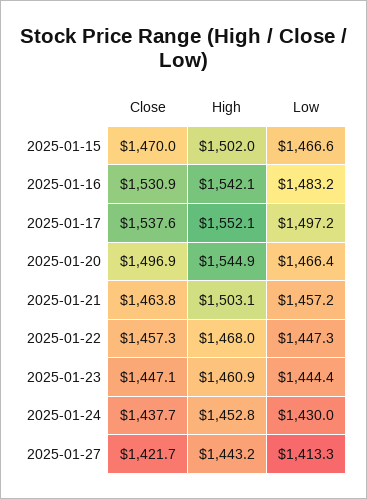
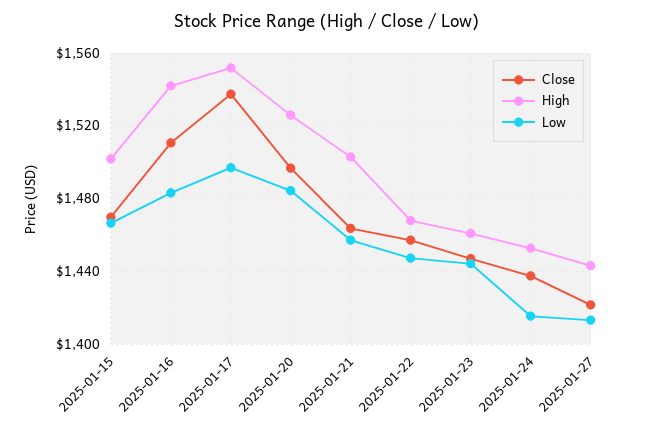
Close, 2025-01-16: 1530.9 -> 1510
High, 2025-01-20: 1544.9 -> 1525
Low, 2025-01-20: 1466.4 -> 1485
Low, 2025-01-24: 1430 -> 1415

